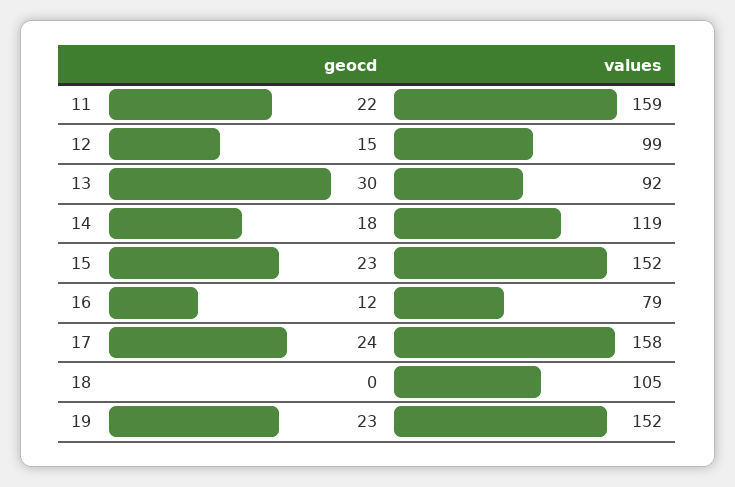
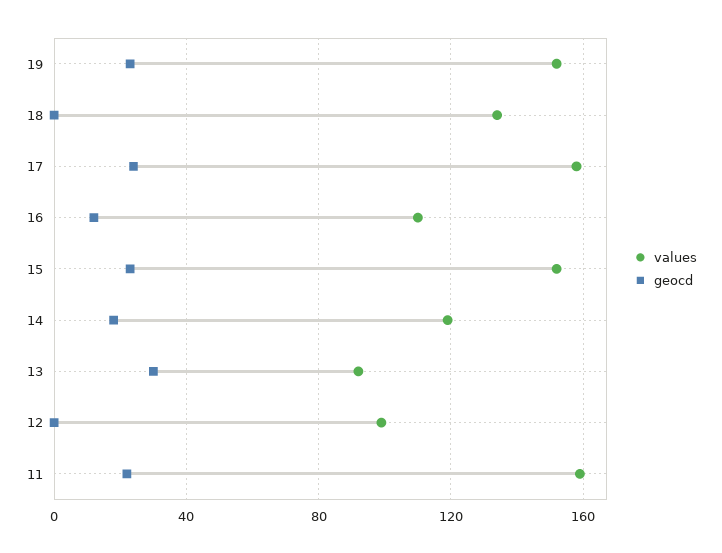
geocd, 12: 15 -> 0
values, 16: 79 -> 110
values, 18: 105 -> 135

